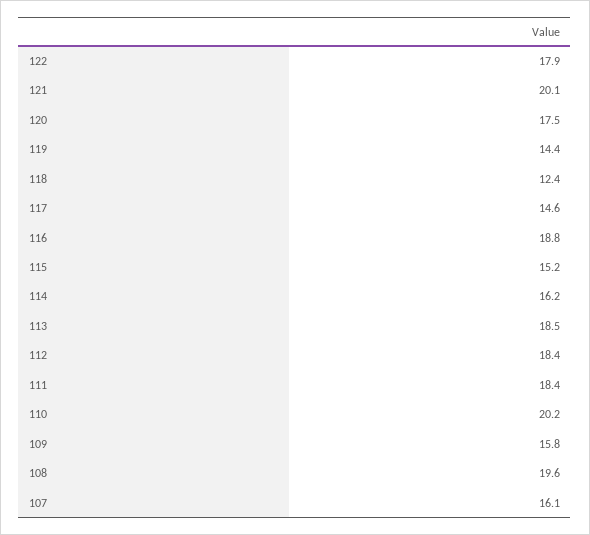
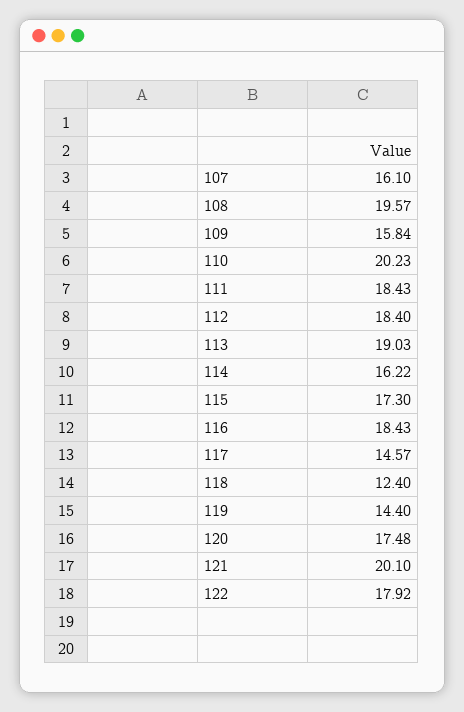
116: 18.8 -> 18.43
115: 15.2 -> 17.3
113: 18.5 -> 19.03

